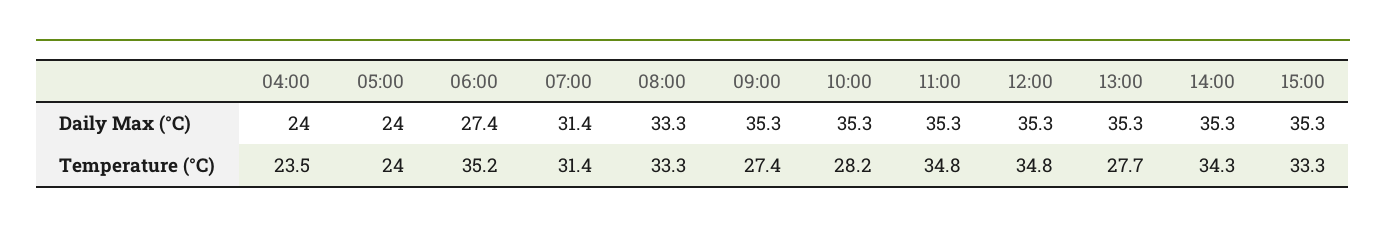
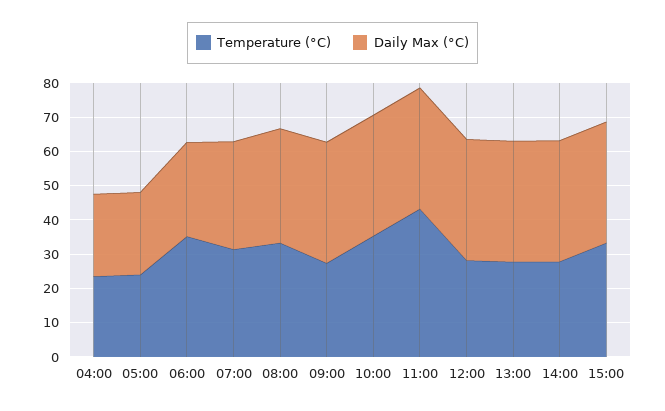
Temperature (°C), 10:00: 28.2 -> 35
Temperature (°C), 11:00: 34.8 -> 42.5
Temperature (°C), 12:00: 34.8 -> 27.5
Temperature (°C), 14:00: 34.3 -> 27.5

